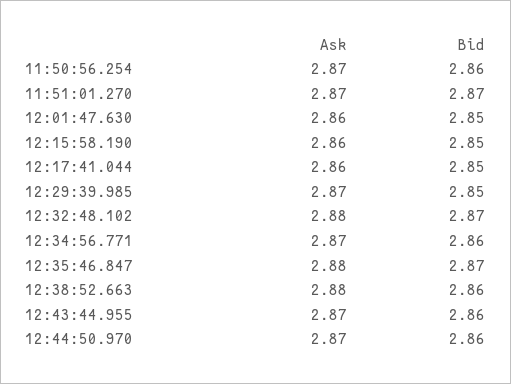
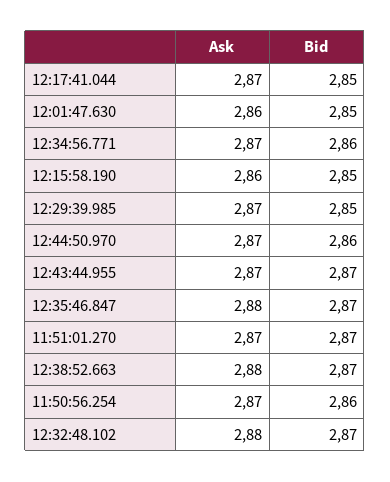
Ask, 12:17:41.044: 2.86 -> 2.87
Bid, 12:38:52.663: 2.86 -> 2.87
Bid, 12:43:44.955: 2.86 -> 2.87

